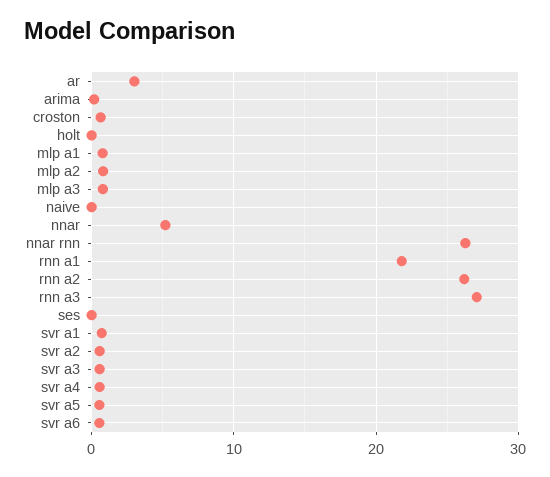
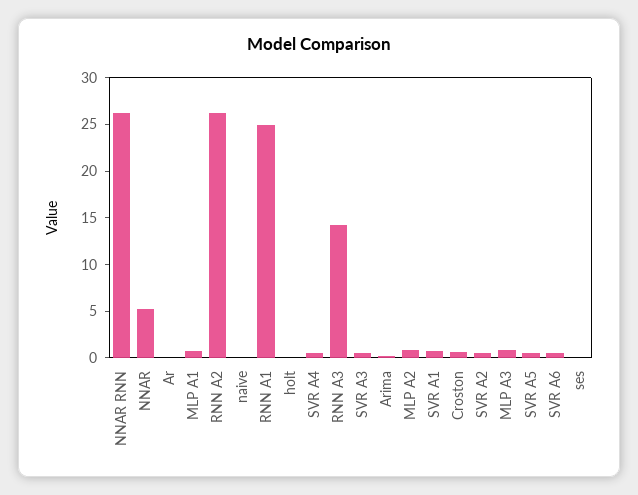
ar: 3 -> 0
rnn a1: 22 -> 25
rnn a3: 27 -> 14

